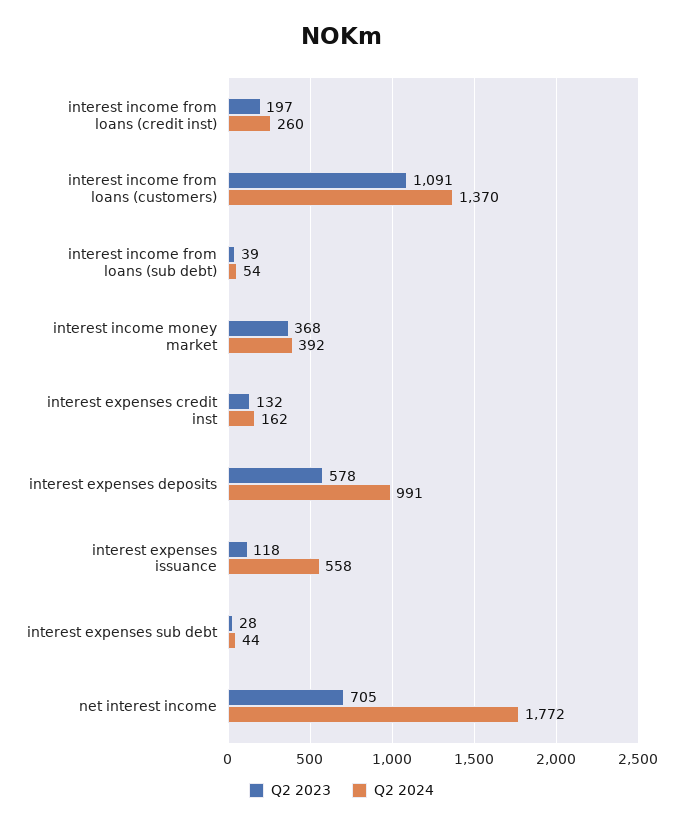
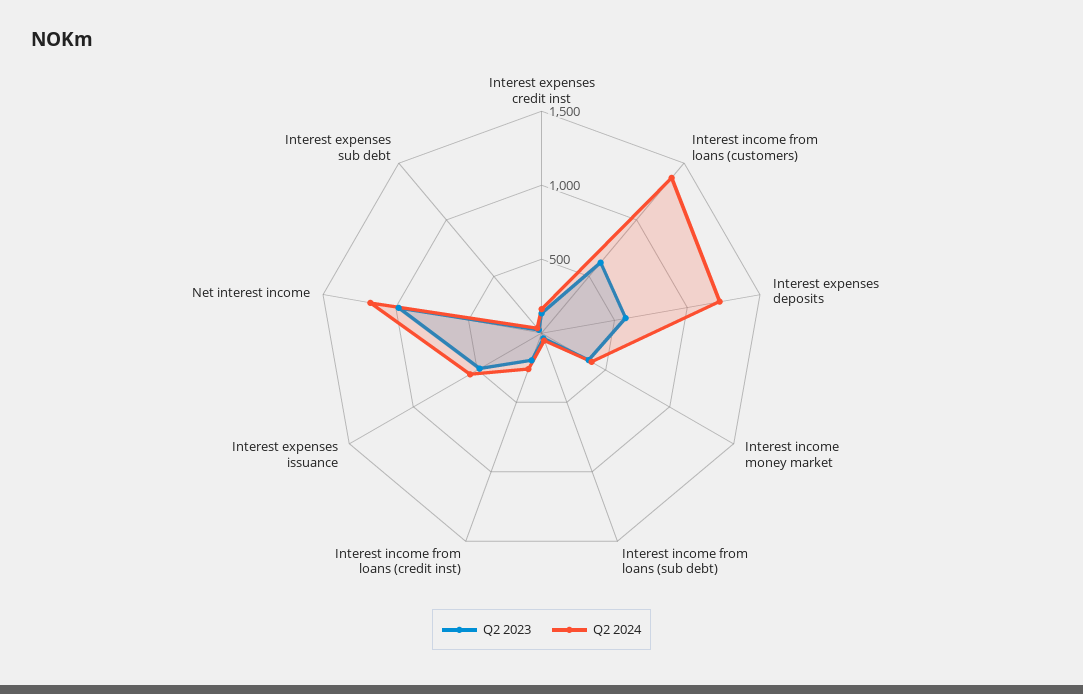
Q2 2023, interest income from loans (customers): 1091 -> 600
Q2 2024, interest expenses deposits: 991 -> 1200
Q2 2023, interest expenses issuance: 118 -> 500
Q2 2023, net interest income: 705 -> 1000
Q2 2024, net interest income: 1772 -> 1200

